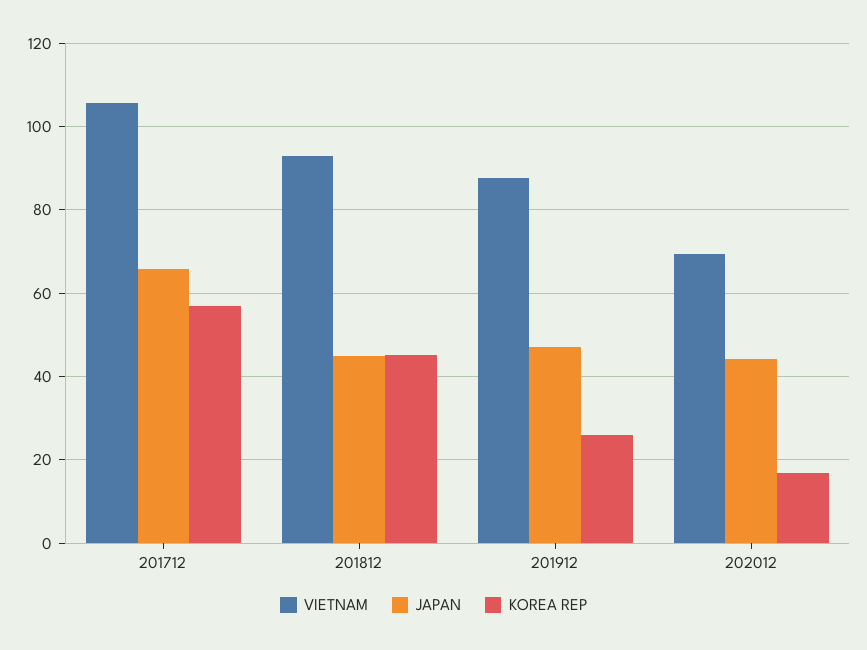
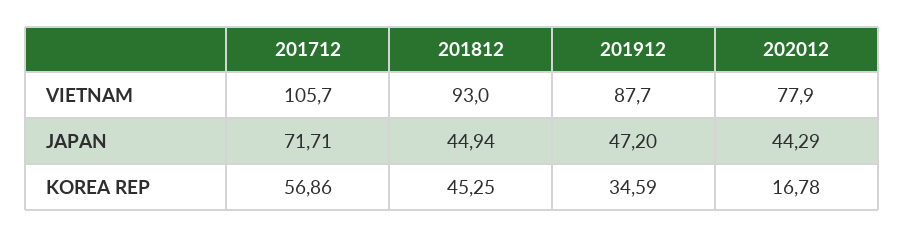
JAPAN, 201712: 66 -> 71.71
KOREA REP, 201912: 26 -> 34.59
VIETNAM, 202012: 70 -> 77.9

